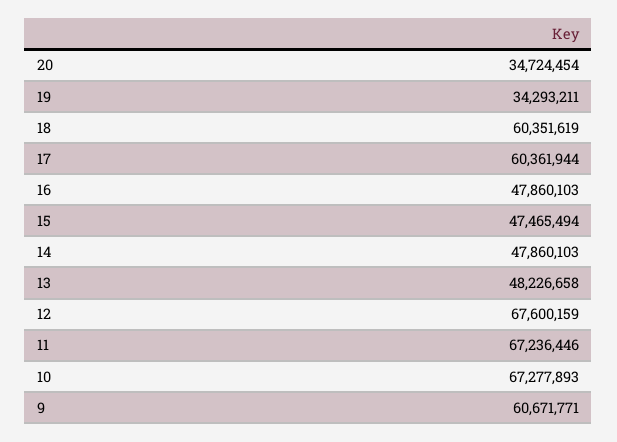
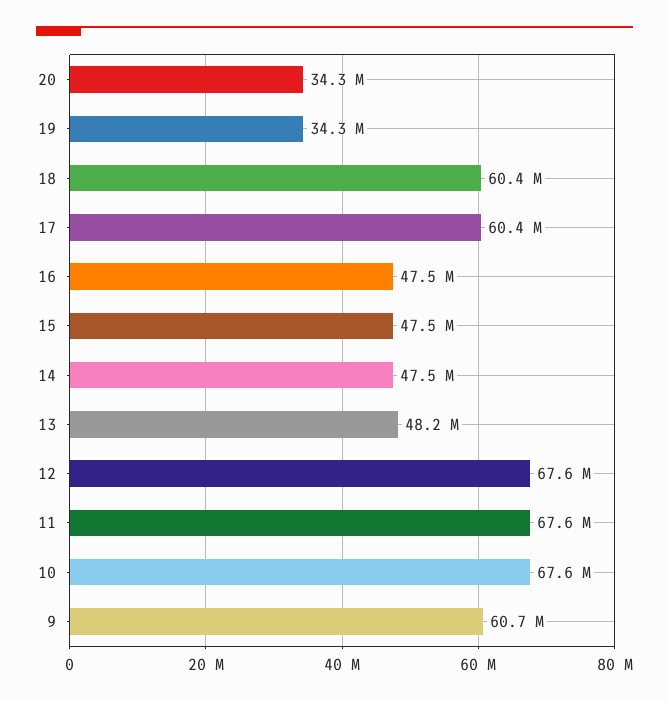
20: 34724454 -> 34300000
16: 47860103 -> 47500000
14: 47860103 -> 47500000
11: 67236446 -> 67600000
10: 67277893 -> 67600000

